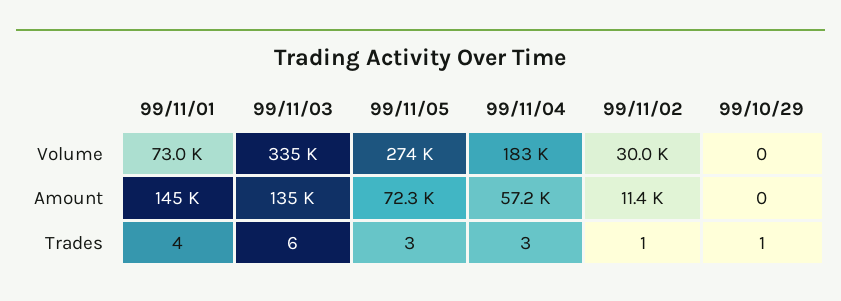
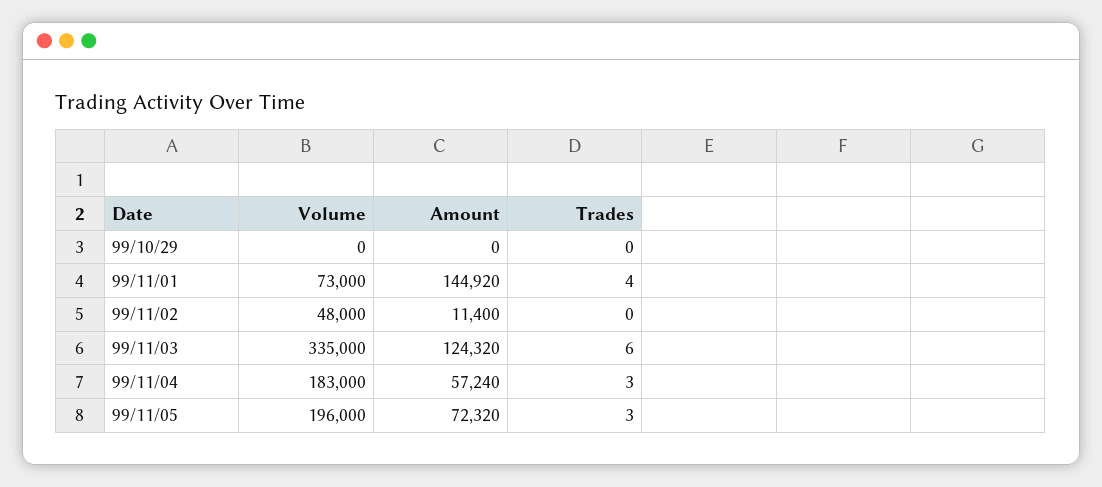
99/11/05, Volume: 274000 -> 196000
99/11/02, Volume: 30000 -> 48000
99/11/03, Amount: 135000 -> 124320
99/11/02, Trades: 1 -> 0
99/10/29, Trades: 1 -> 0

